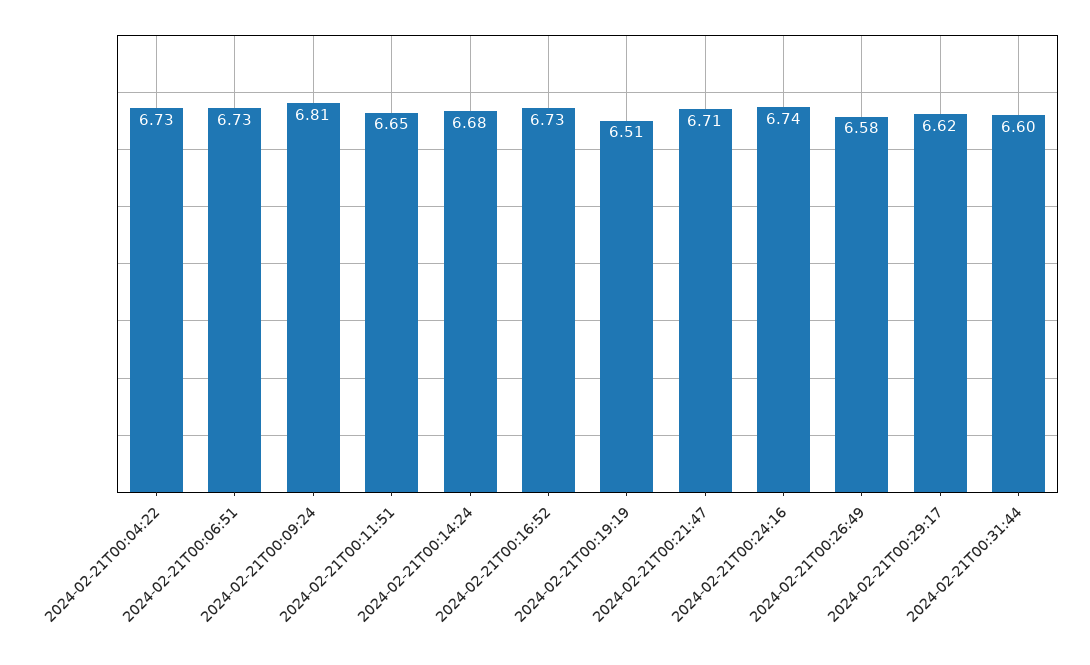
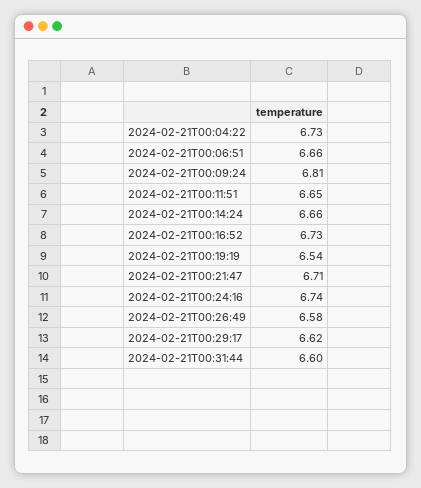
2024-02-21T00:06:51: 6.73 -> 6.66
2024-02-21T00:14:24: 6.68 -> 6.66
2024-02-21T00:19:19: 6.51 -> 6.54

